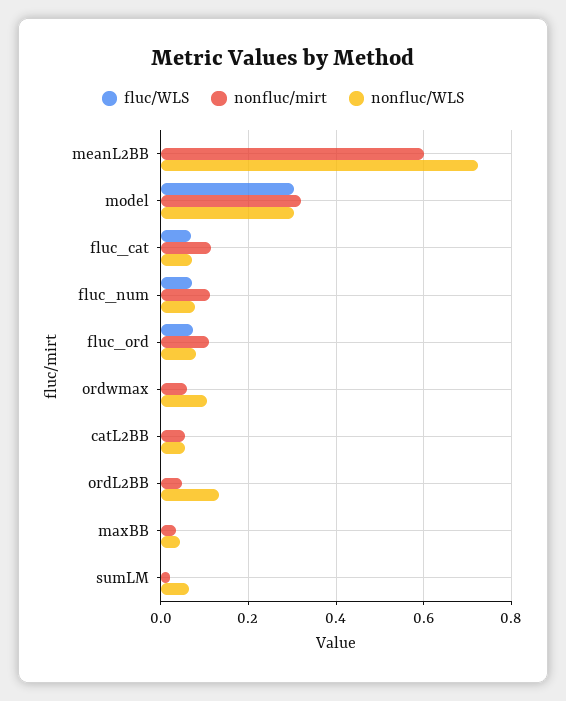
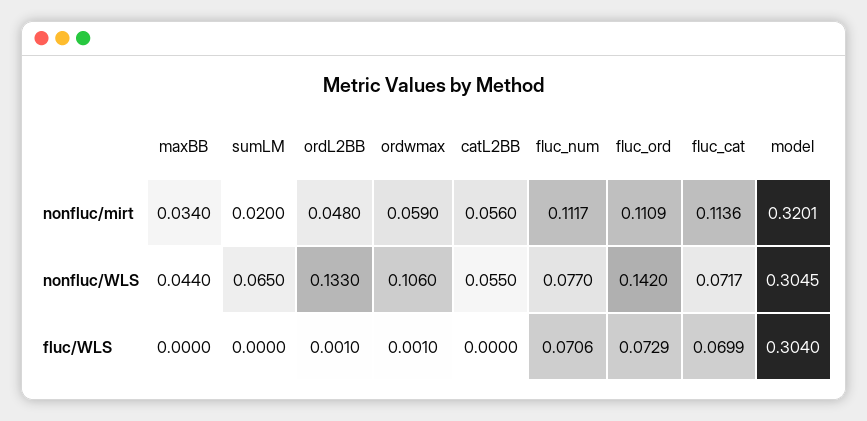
fluc/WLS, meanL2BB: 0 -> none
nonfluc/mirt, meanL2BB: 0.6 -> none
nonfluc/WLS, meanL2BB: 0.72 -> none
nonfluc/WLS, fluc_ord: 0.08 -> 0.142

